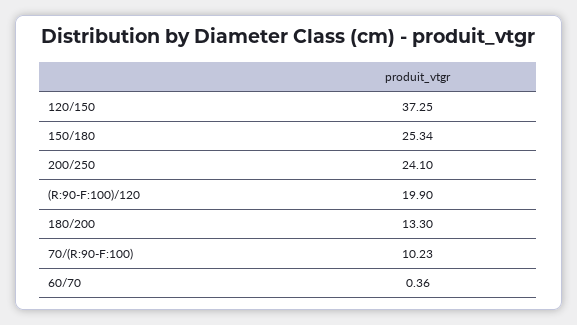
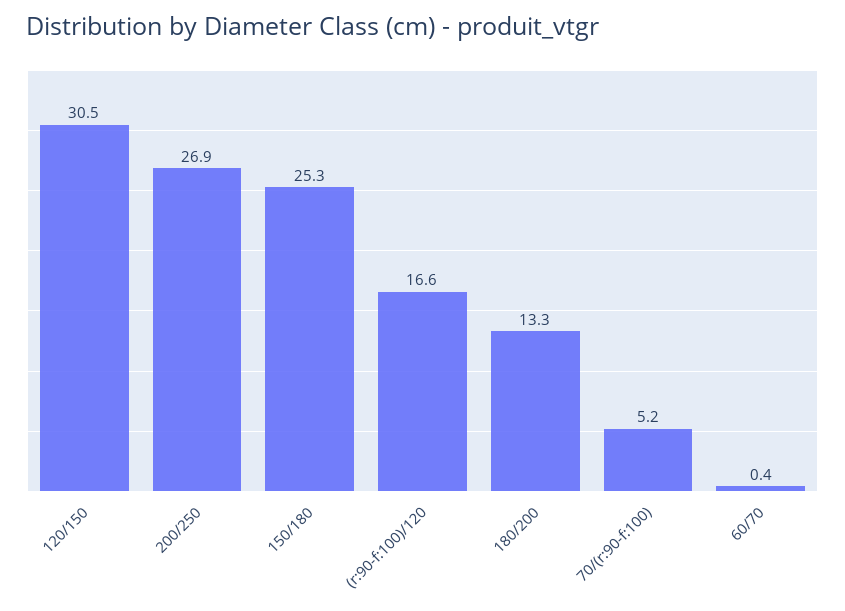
120/150: 37.25 -> 30.5
200/250: 24.1 -> 26.9
(R:90-F:100)/120: 19.9 -> 16.6
70/(R:90-F:100): 10.23 -> 5.2

